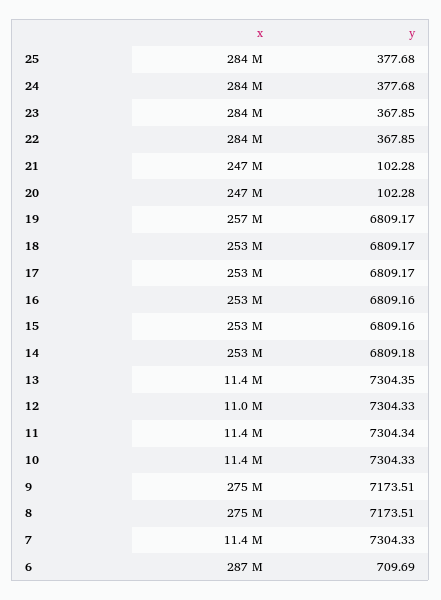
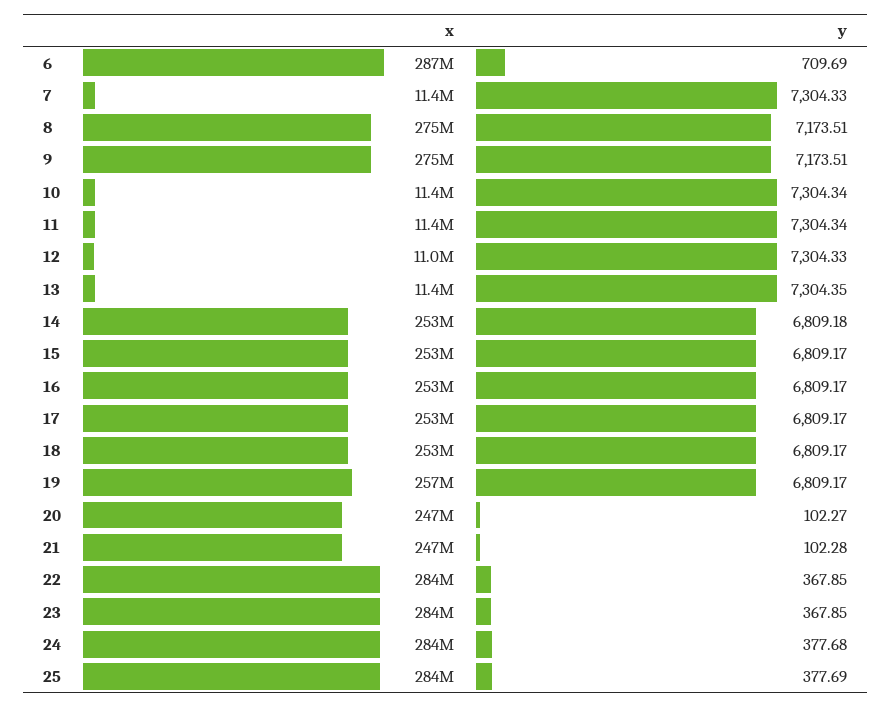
y, 25: 377.68 -> 377.69
y, 20: 102.28 -> 102.27
y, 16: 6809.16 -> 6809.17
y, 15: 6809.16 -> 6809.17
y, 10: 7304.33 -> 7304.34

